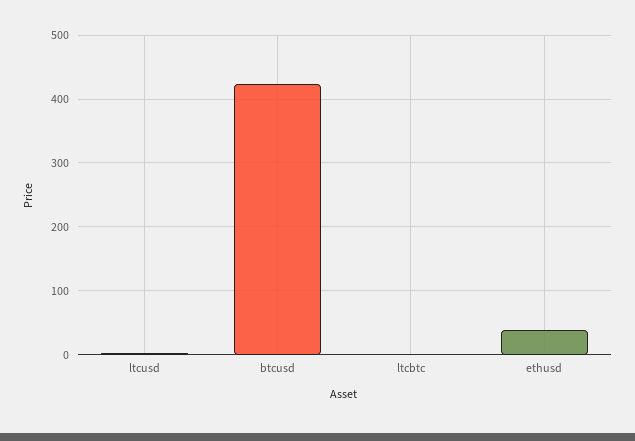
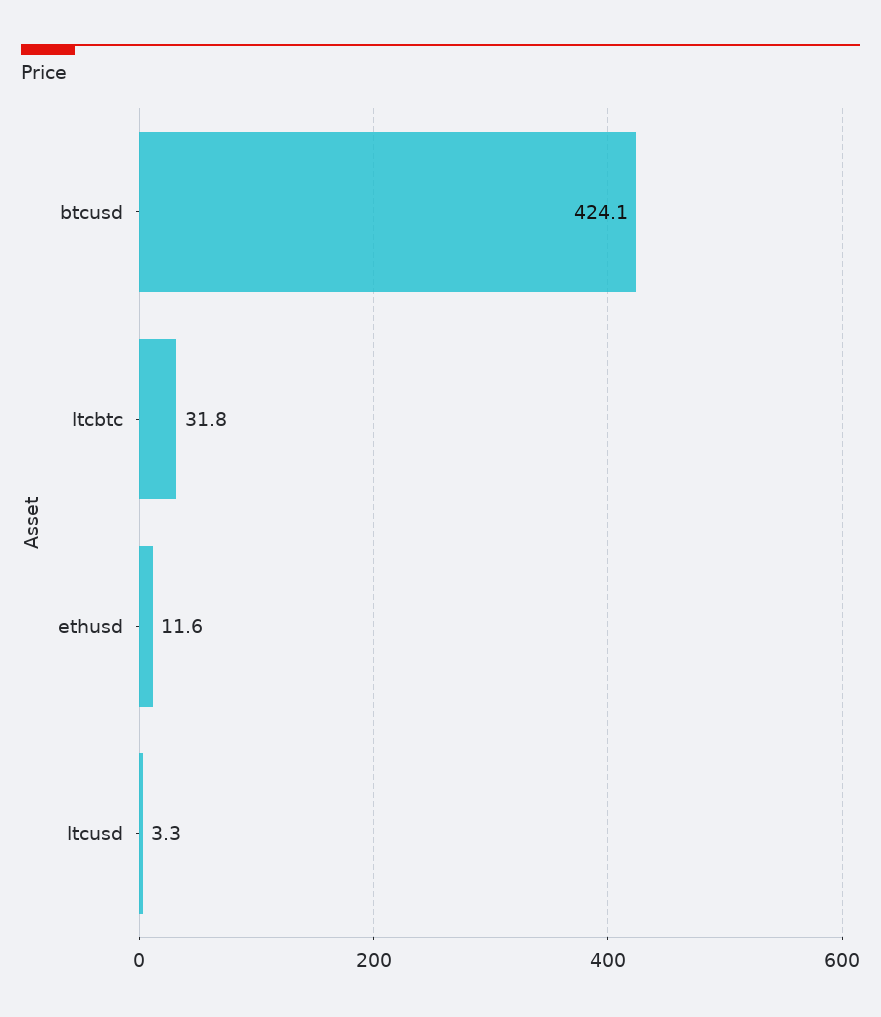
ltcbtc: 0 -> 31.8
ethusd: 40 -> 11.6

